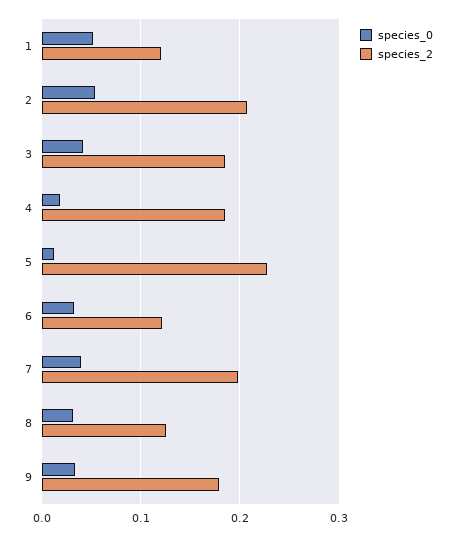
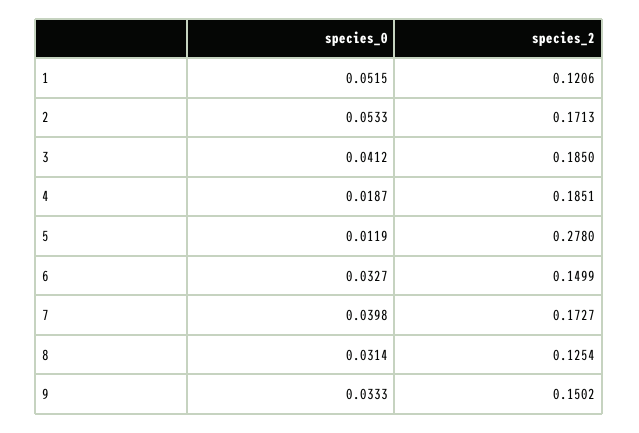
species_2, 2: 0.21 -> 0.1713
species_2, 5: 0.23 -> 0.278
species_2, 6: 0.12 -> 0.1499
species_2, 7: 0.2 -> 0.1727
species_2, 9: 0.18 -> 0.1502

